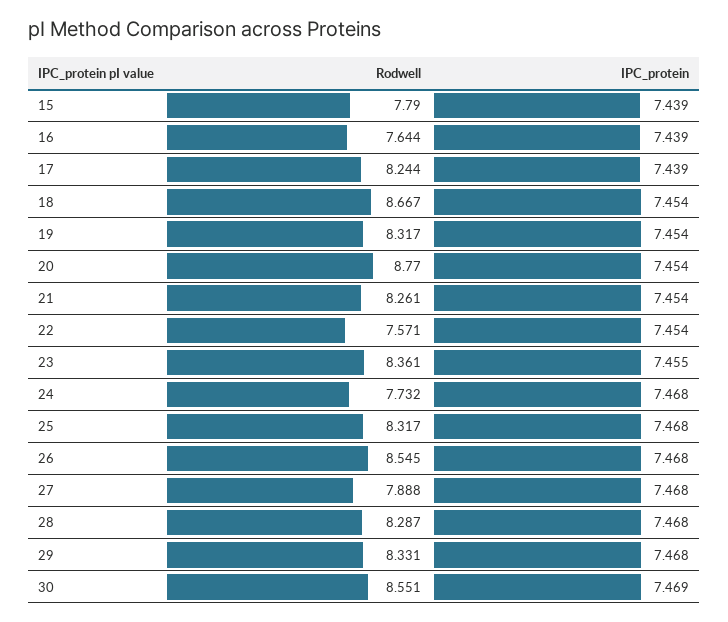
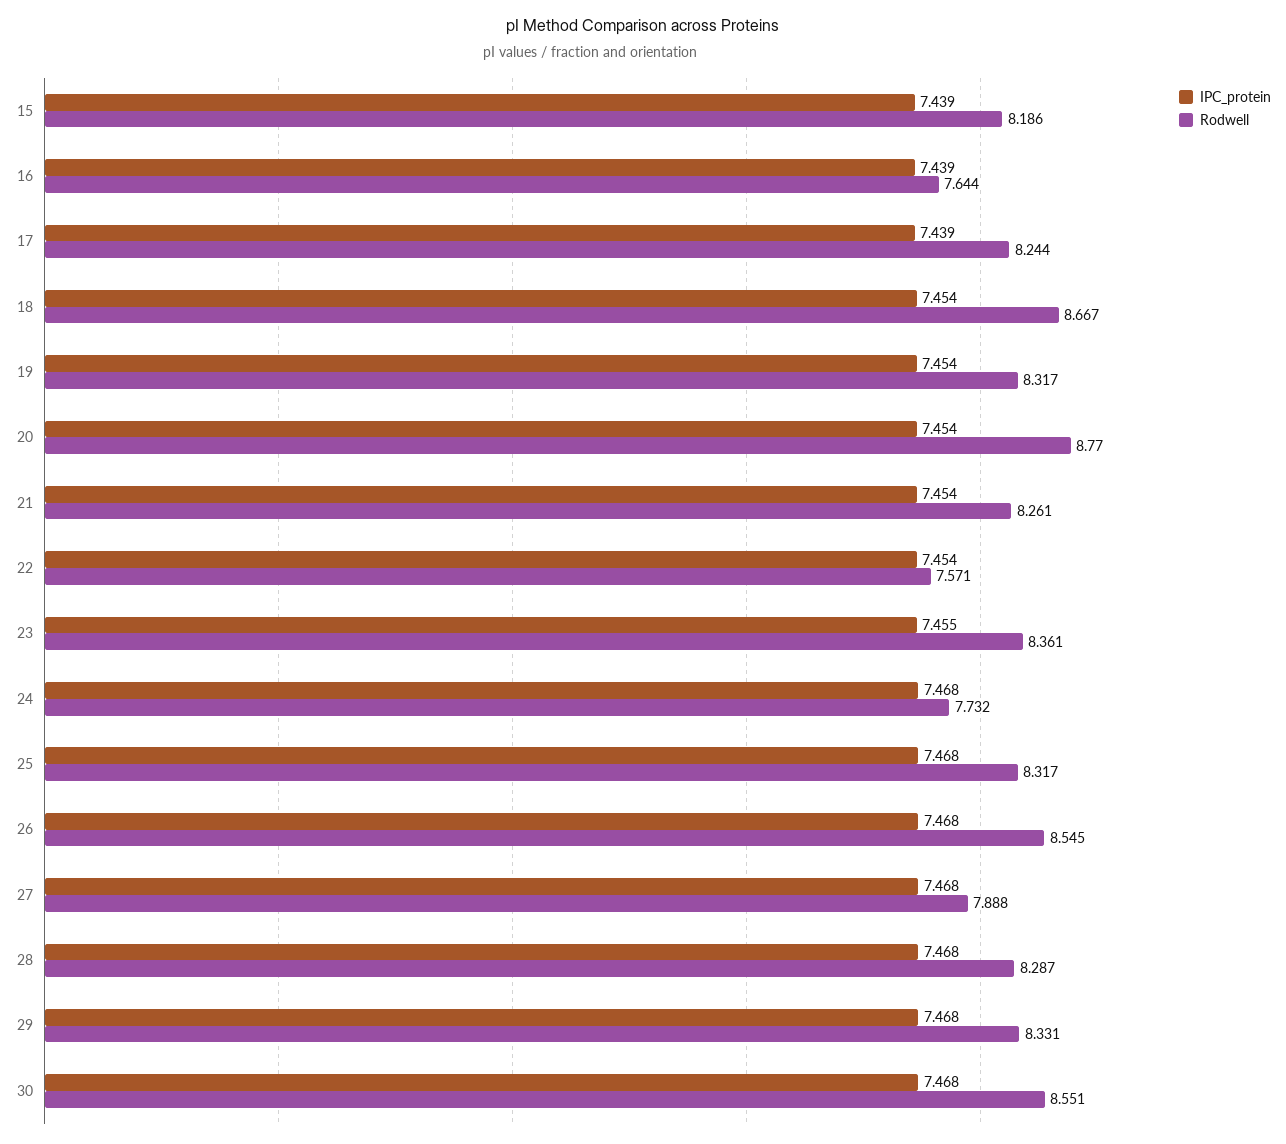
Rodwell, 15: 7.79 -> 8.186
IPC_protein, 30: 7.469 -> 7.468

